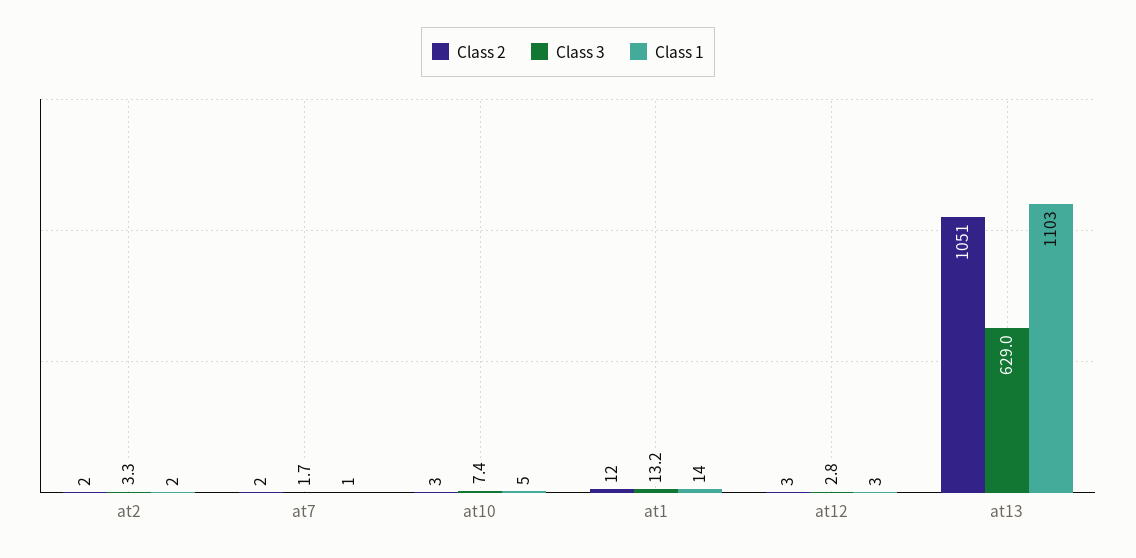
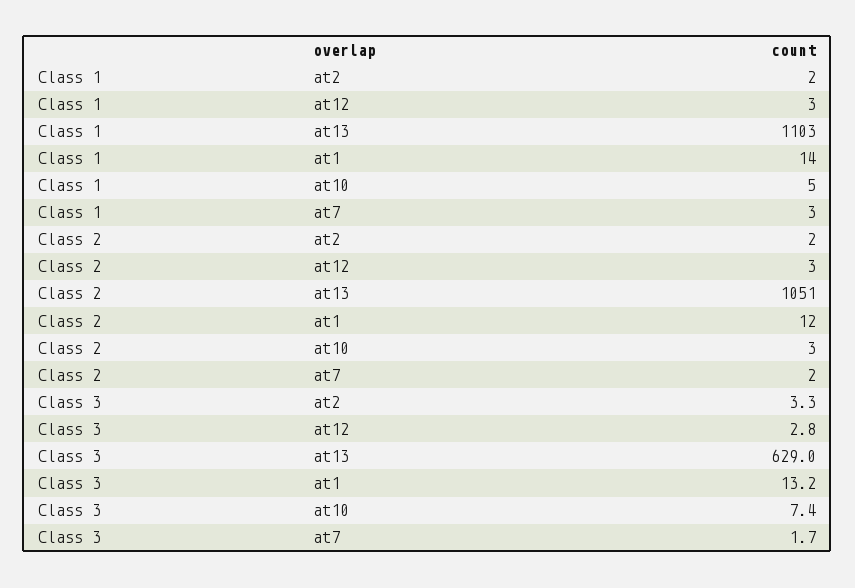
Class 1, at7: 1 -> 3

